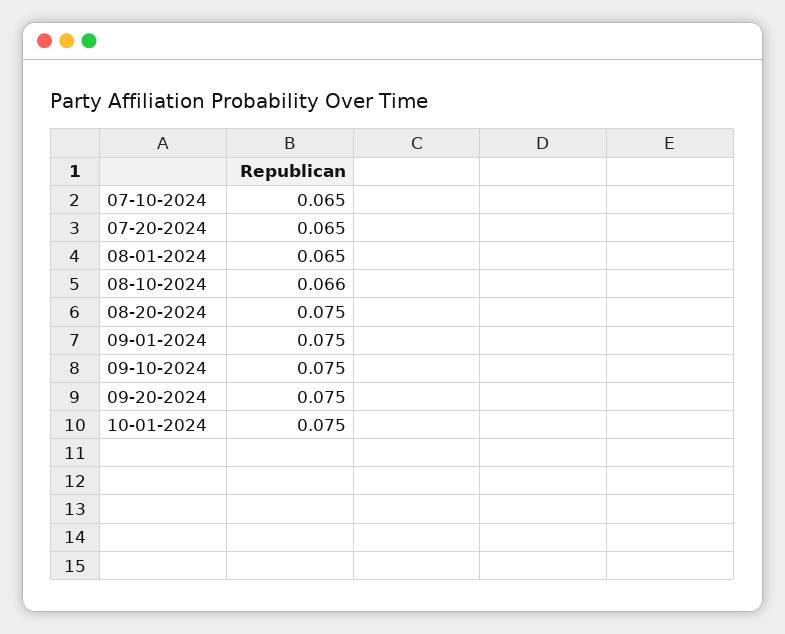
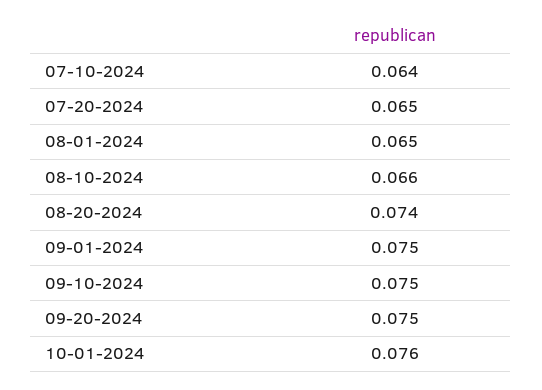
07-10-2024: 0.065 -> 0.064
08-20-2024: 0.075 -> 0.074
10-01-2024: 0.075 -> 0.076

